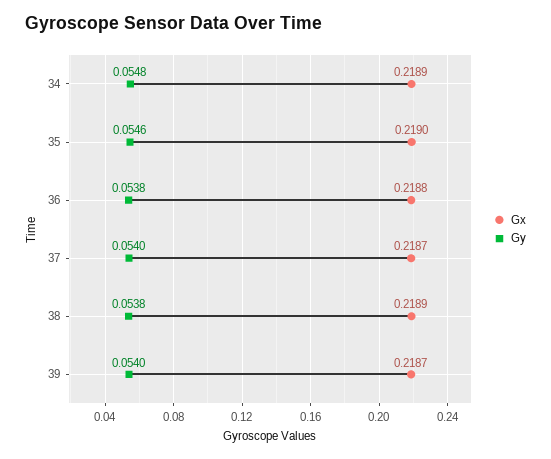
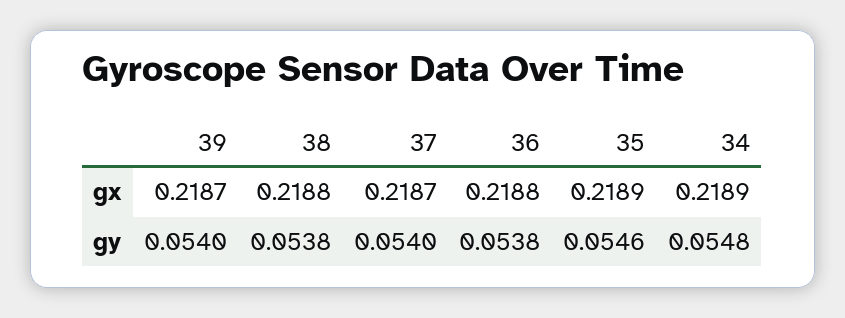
Gx, 35: 0.219 -> 0.2189
Gx, 38: 0.2189 -> 0.2188

